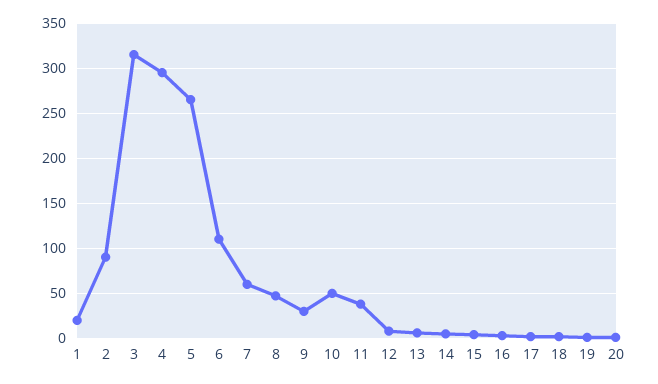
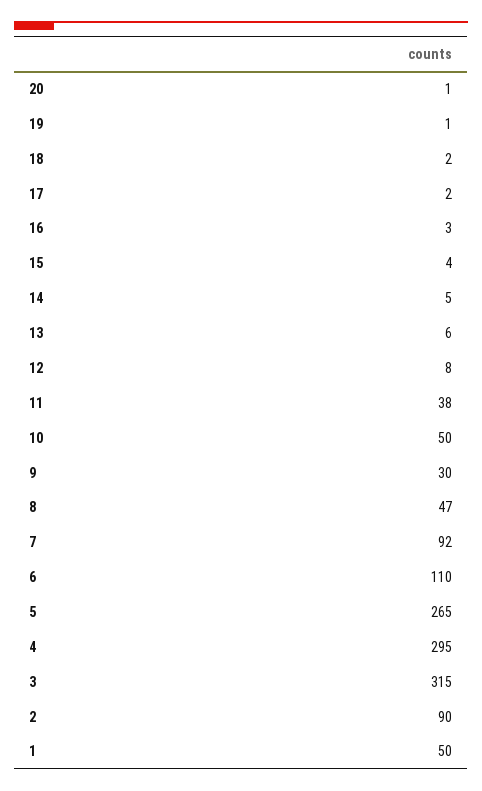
1: 20 -> 50
7: 60 -> 92

